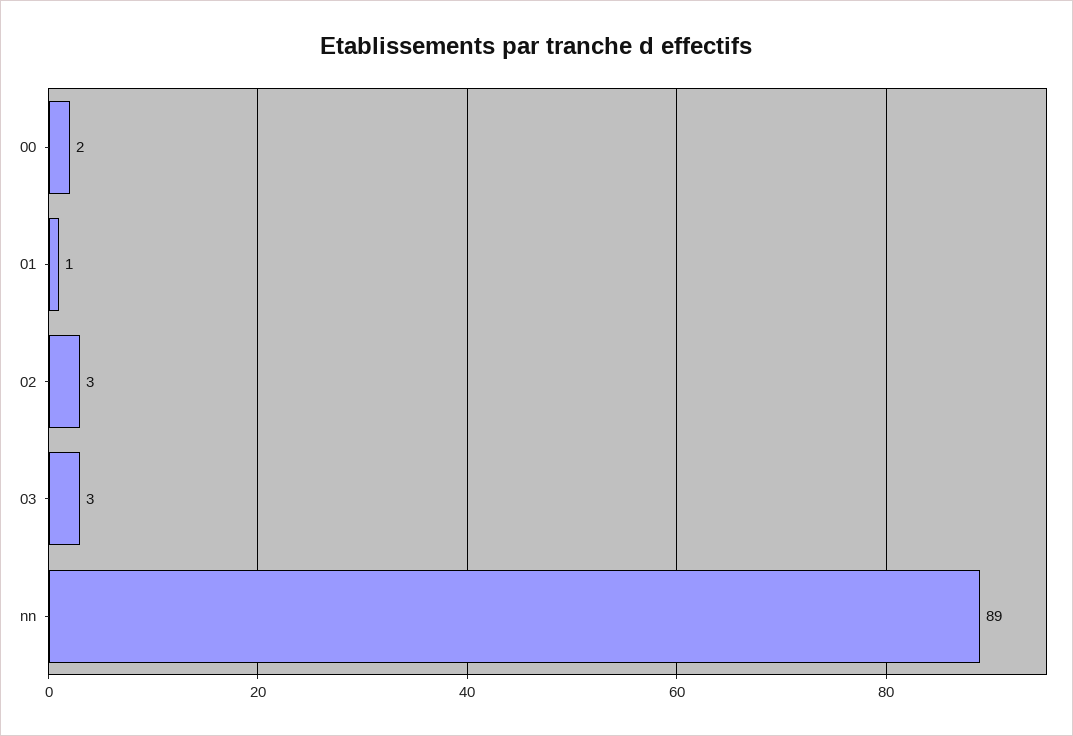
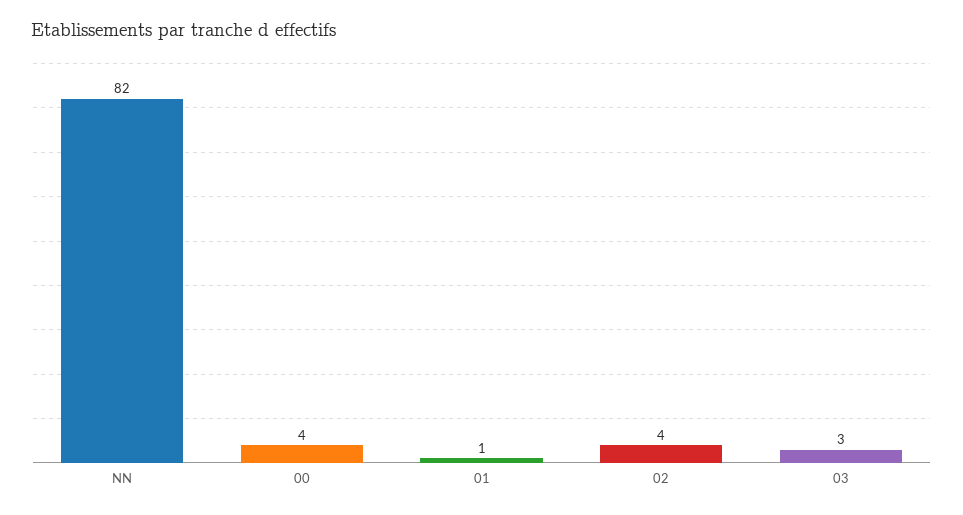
00: 2 -> 4
02: 3 -> 4
nn: 89 -> 82

